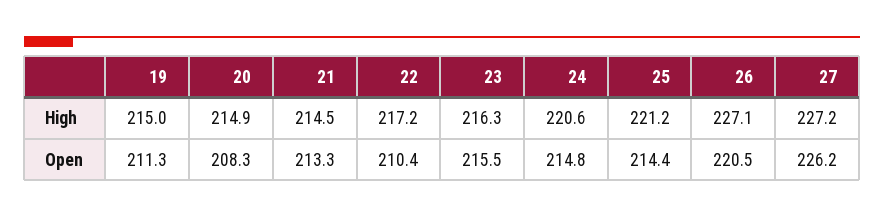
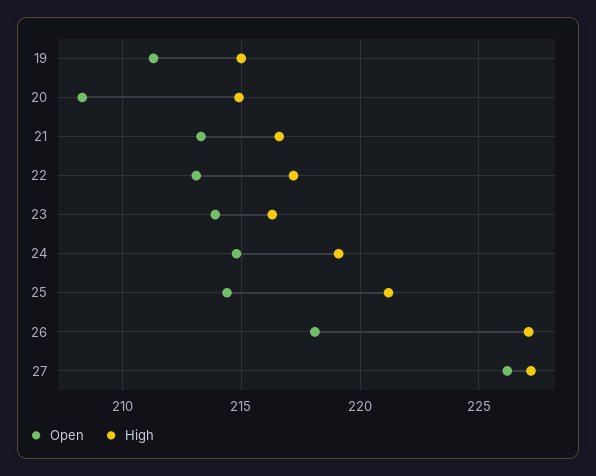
High, 21: 214.5 -> 216.5
High, 24: 220.6 -> 219
Open, 22: 210.4 -> 213
Open, 23: 215.5 -> 214
Open, 26: 220.5 -> 218

